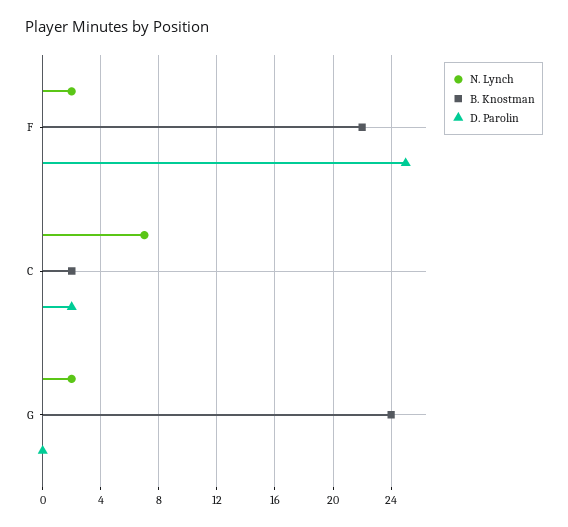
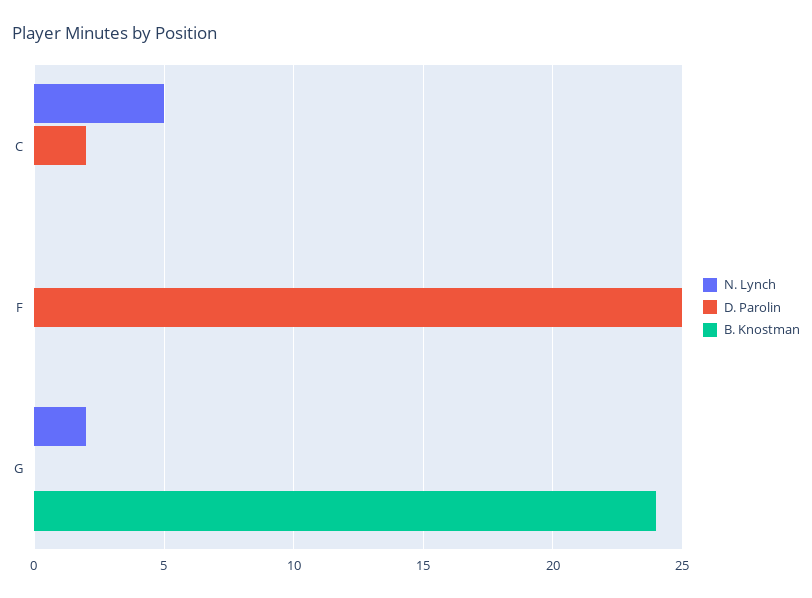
N. Lynch, F: 2 -> 0
B. Knostman, F: 22 -> 0
N. Lynch, C: 7 -> 5
B. Knostman, C: 2 -> 0

